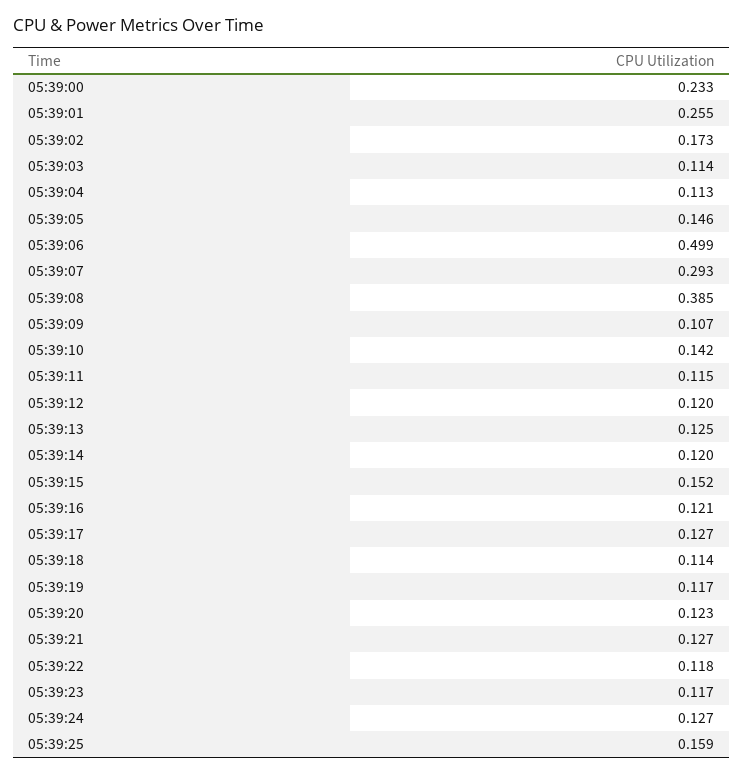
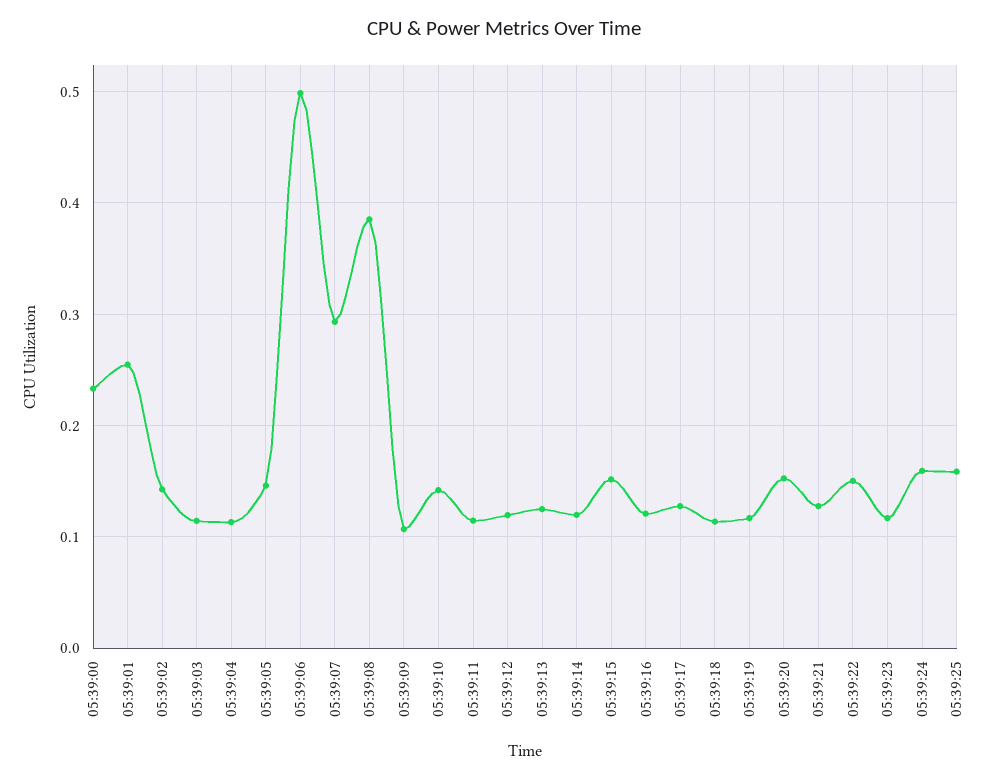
05:39:02: 0.173 -> 0.14
05:39:20: 0.123 -> 0.15
05:39:22: 0.118 -> 0.15
05:39:24: 0.127 -> 0.16

